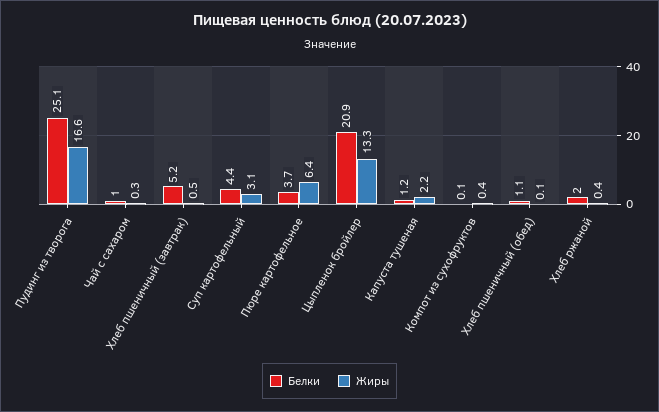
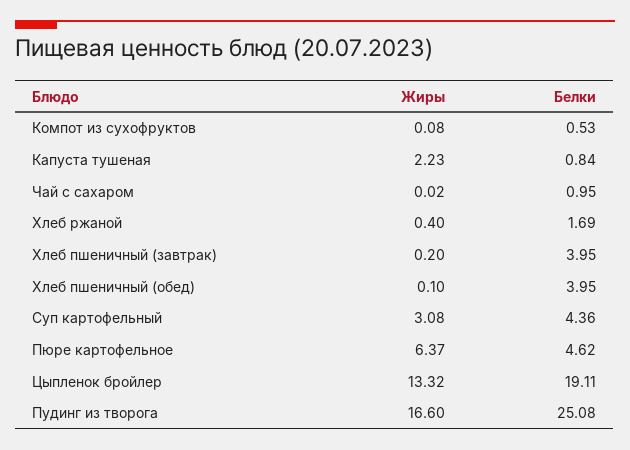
Жиры, Чай с сахаром: 0.3 -> 0.02
Белки, Хлеб пшеничный (завтрак): 5.2 -> 3.95
Жиры, Хлеб пшеничный (завтрак): 0.5 -> 0.2
Белки, Пюре картофельное: 3.7 -> 4.62
Белки, Цыпленок бройлер: 20.9 -> 19.11
Белки, Капуста тушеная: 1.2 -> 0.84
Белки, Компот из сухофруктов: 0.1 -> 0.53
Жиры, Компот из сухофруктов: 0.4 -> 0.08
Белки, Хлеб пшеничный (обед): 1.1 -> 3.95
Белки, Хлеб ржаной: 2 -> 1.69

